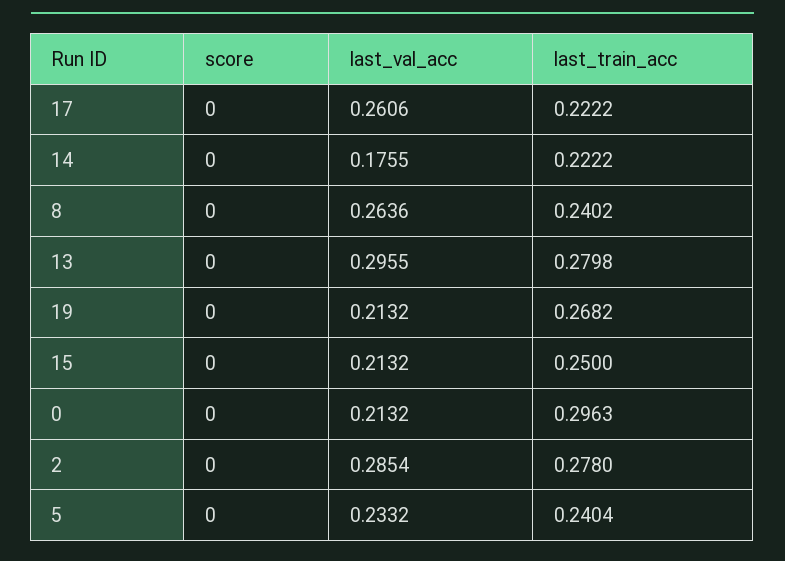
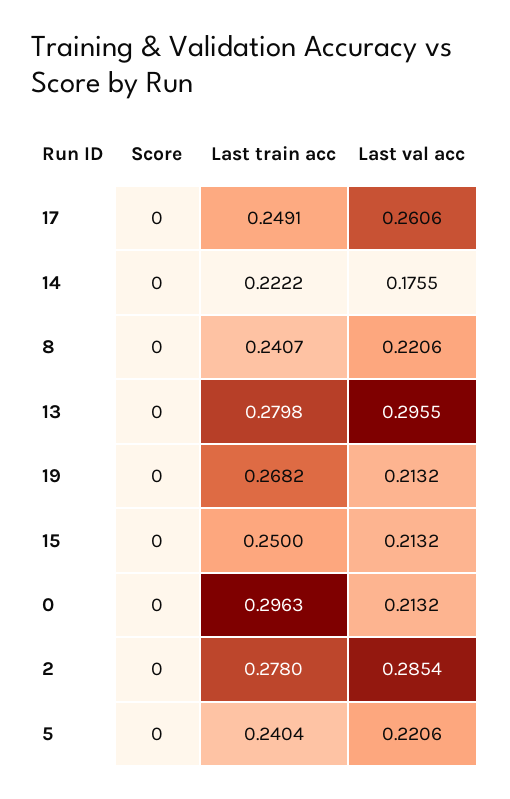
last_train_acc, 17: 0.2222 -> 0.2491
last_val_acc, 8: 0.2636 -> 0.2206
last_train_acc, 8: 0.2402 -> 0.2407
last_val_acc, 5: 0.2332 -> 0.2206

